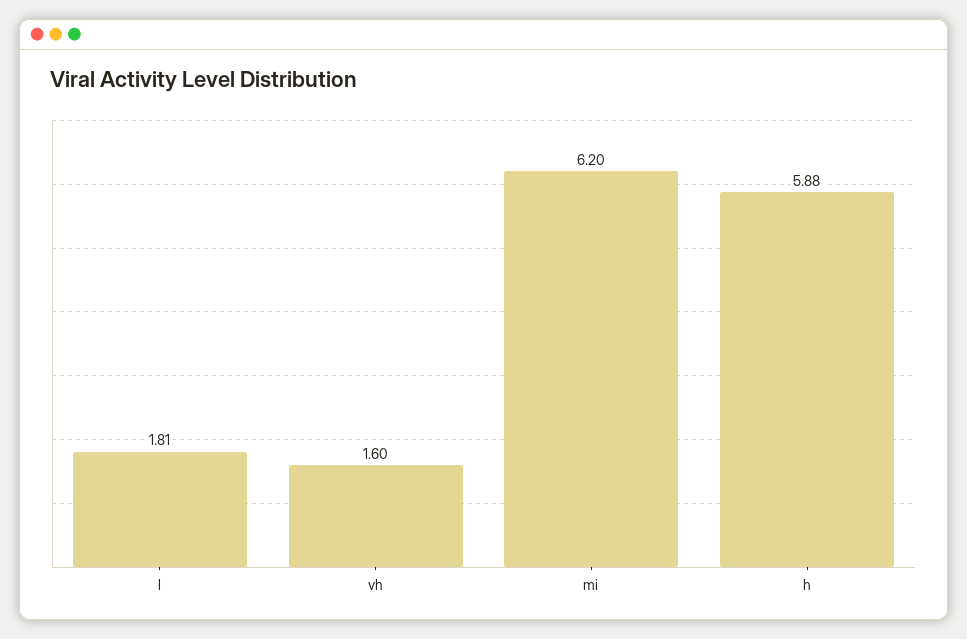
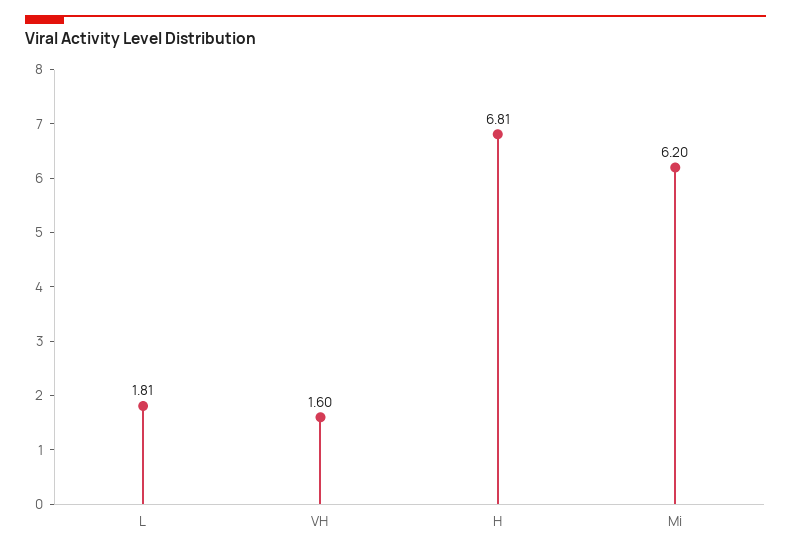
h: 5.88 -> 6.81

